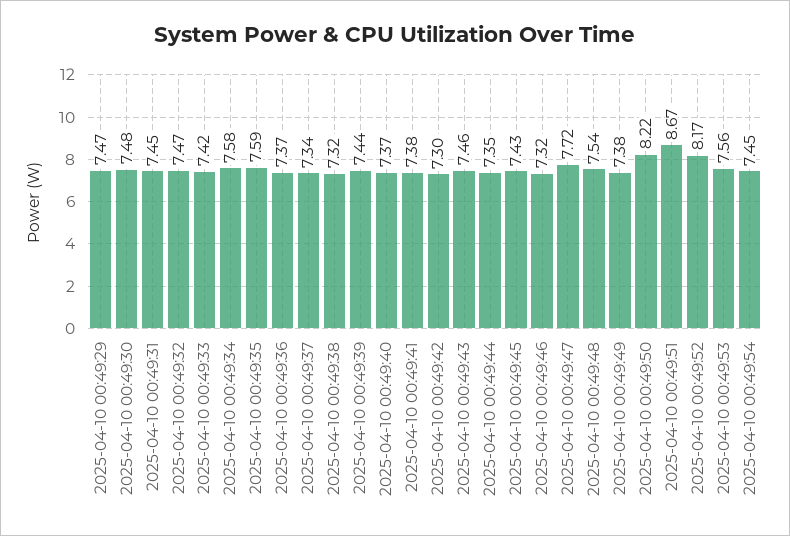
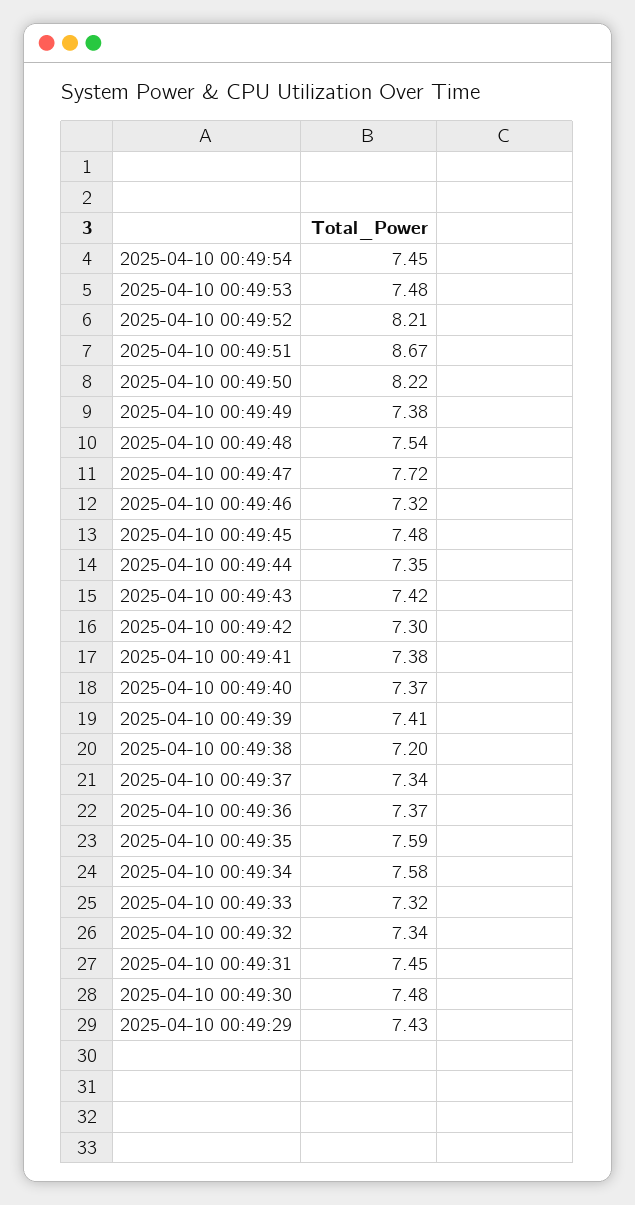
2025-04-10 00:49:29: 7.47 -> 7.43
2025-04-10 00:49:32: 7.47 -> 7.34
2025-04-10 00:49:33: 7.42 -> 7.32
2025-04-10 00:49:38: 7.32 -> 7.2
2025-04-10 00:49:39: 7.44 -> 7.41
2025-04-10 00:49:43: 7.46 -> 7.42
2025-04-10 00:49:45: 7.43 -> 7.48
2025-04-10 00:49:52: 8.17 -> 8.21
2025-04-10 00:49:53: 7.56 -> 7.48

